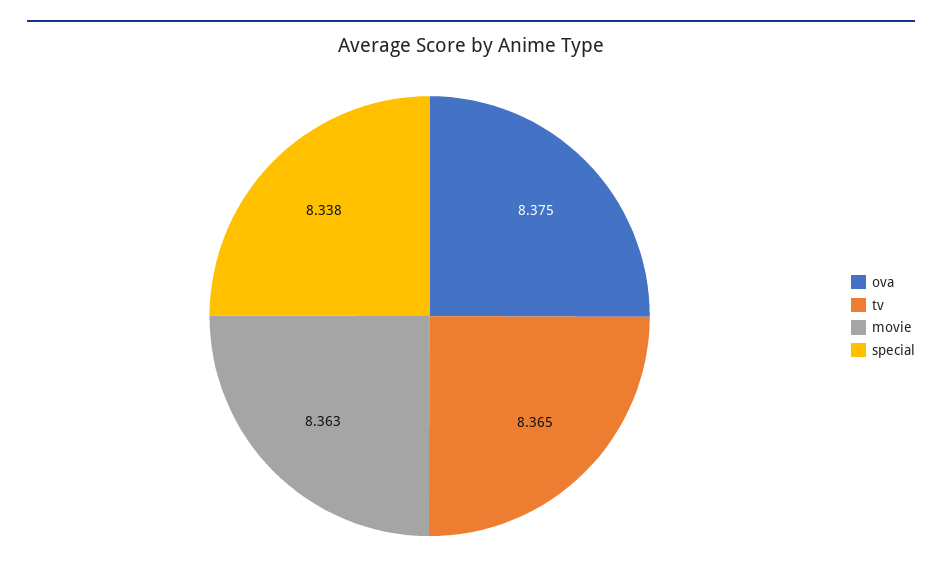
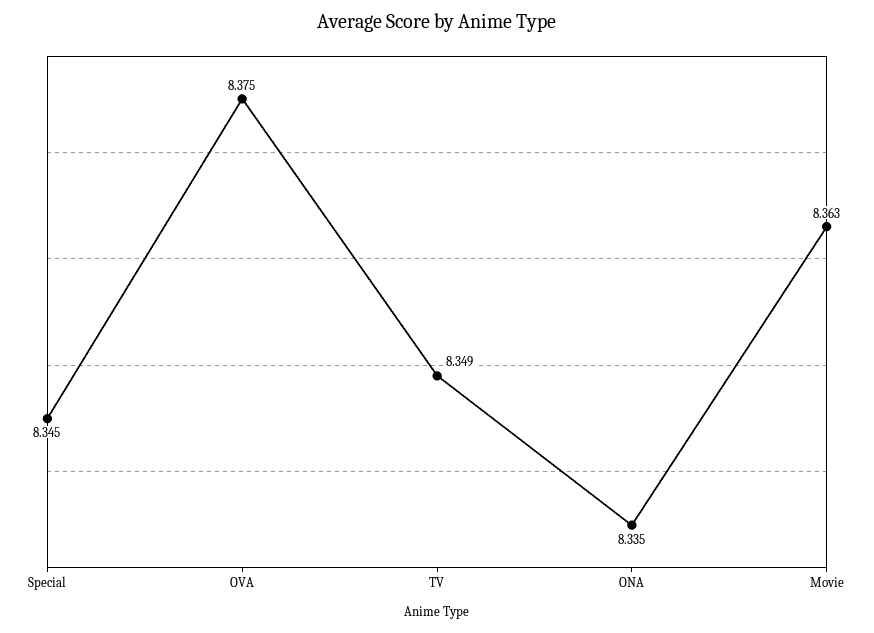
tv: 8.365 -> 8.349
special: 8.338 -> 8.345
ONA: none -> 8.335

